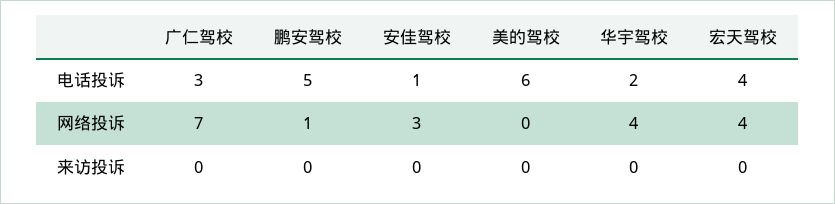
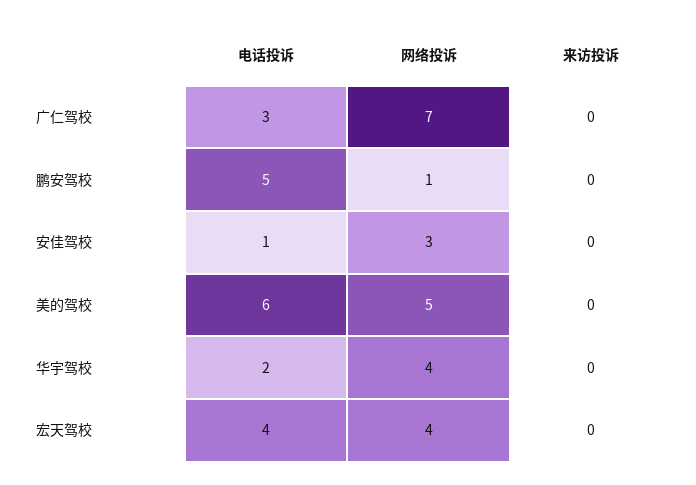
美的驾校, 网络投诉: 0 -> 5

